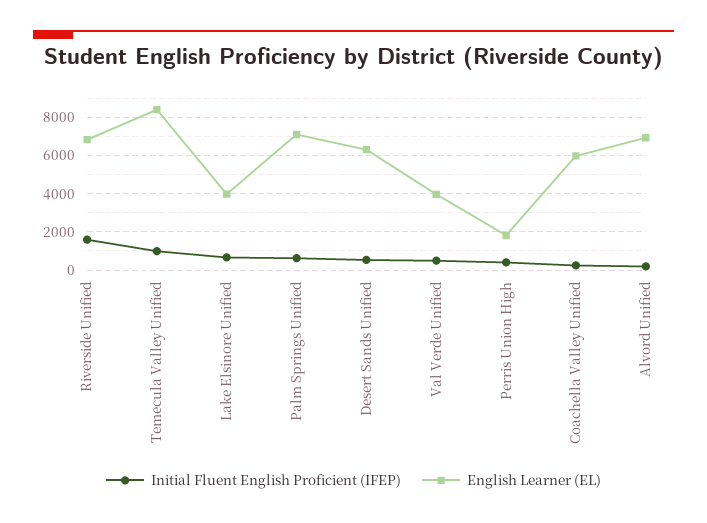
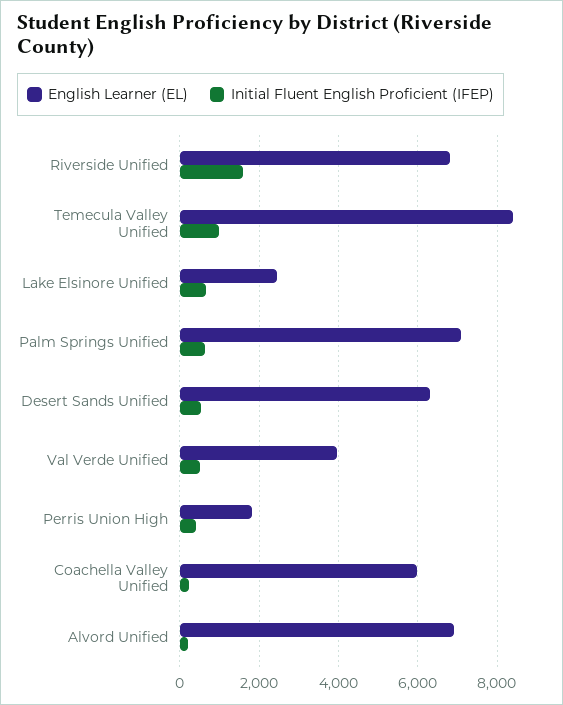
English Learner (EL), Lake Elsinore Unified: 4000 -> 2400

